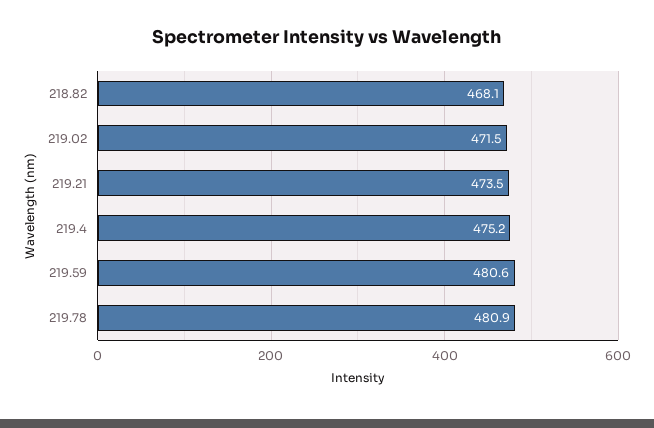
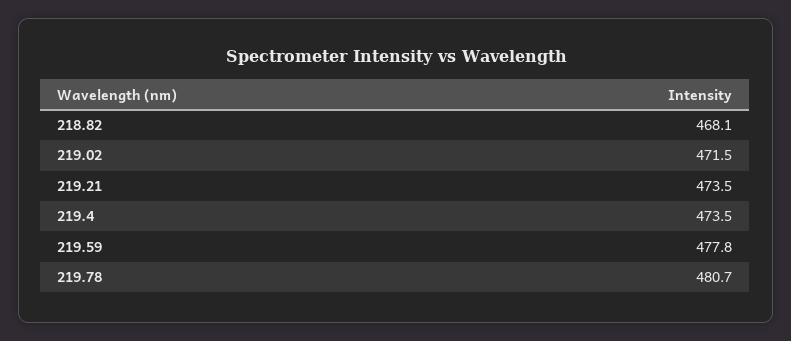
219.4: 475.2 -> 473.5
219.59: 480.6 -> 477.8
219.78: 480.9 -> 480.7

